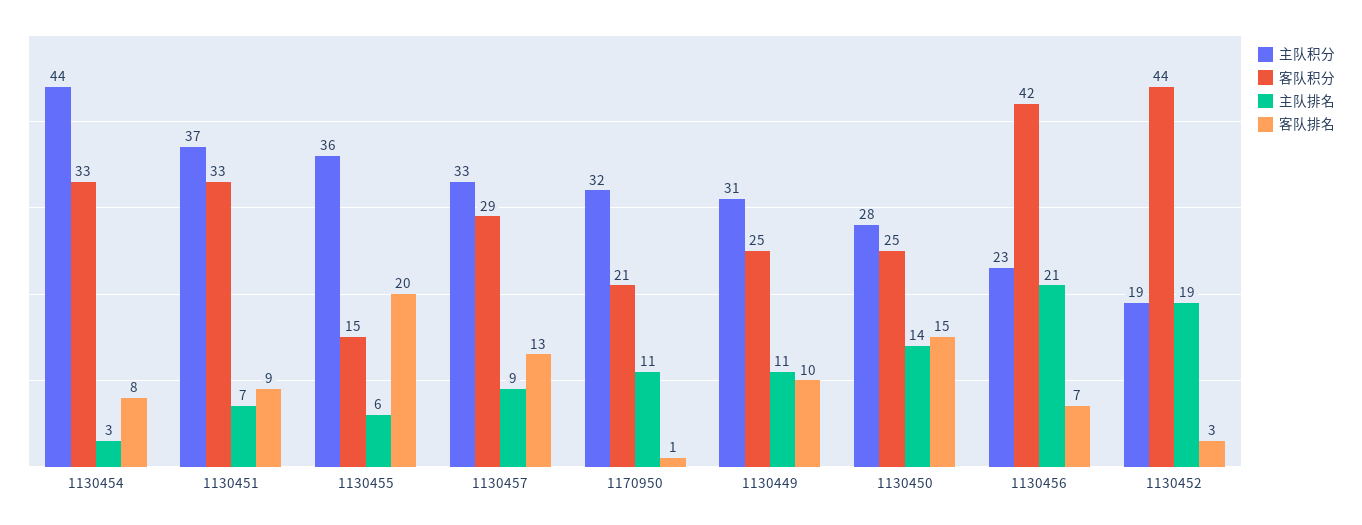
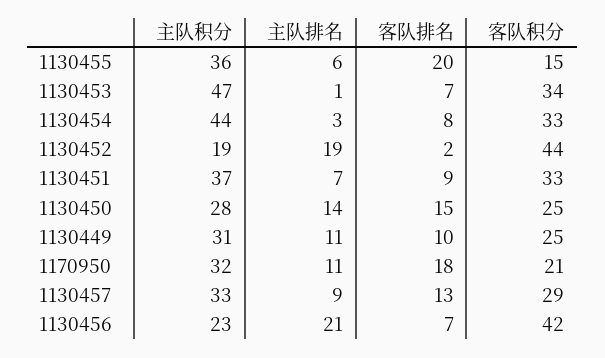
客队排名, 1170950: 1 -> 18
客队排名, 1130452: 3 -> 2
主队积分, 1130453: none -> 47
主队排名, 1130453: none -> 1
客队排名, 1130453: none -> 7
客队积分, 1130453: none -> 34

